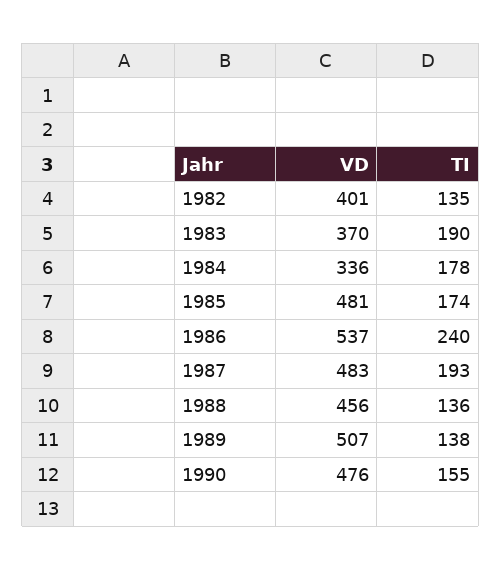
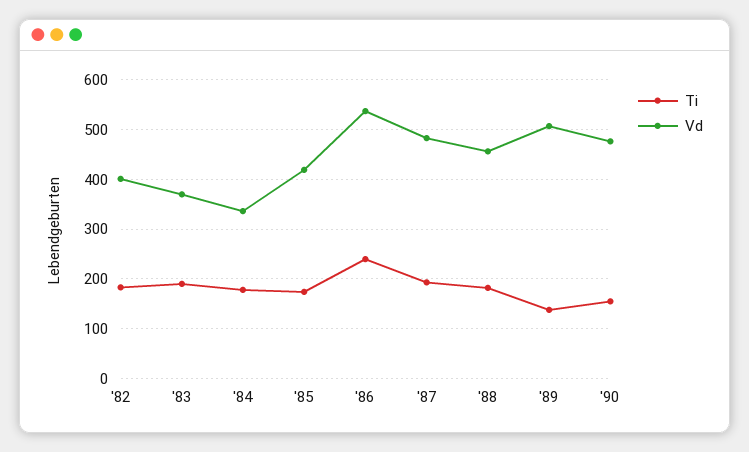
TI, 1982: 135 -> 180
VD, 1985: 481 -> 420
TI, 1988: 136 -> 180

